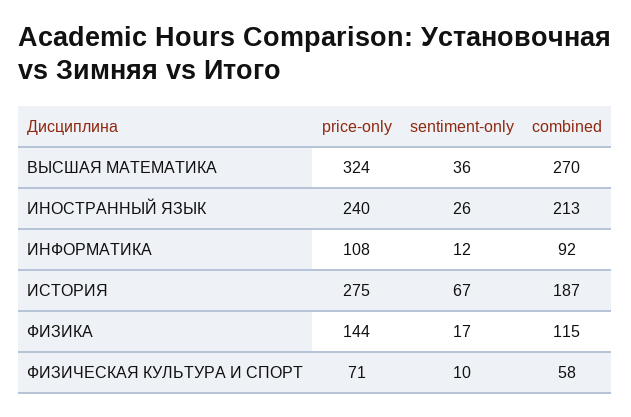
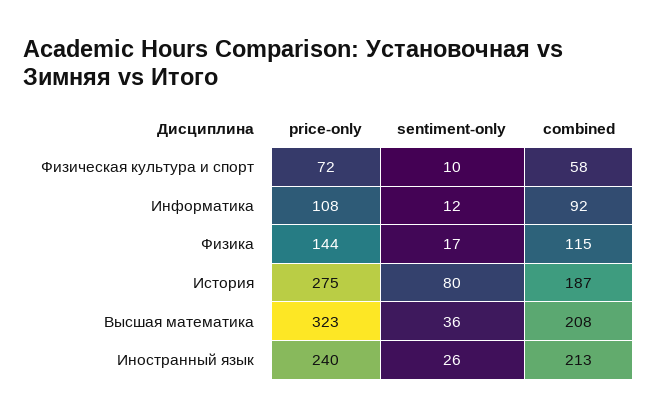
price-only, ВЫСШАЯ МАТЕМАТИКА: 324 -> 323
combined, ВЫСШАЯ МАТЕМАТИКА: 270 -> 208
sentiment-only, ИСТОРИЯ: 67 -> 80
price-only, ФИЗИЧЕСКАЯ КУЛЬТУРА И СПОРТ: 71 -> 72

